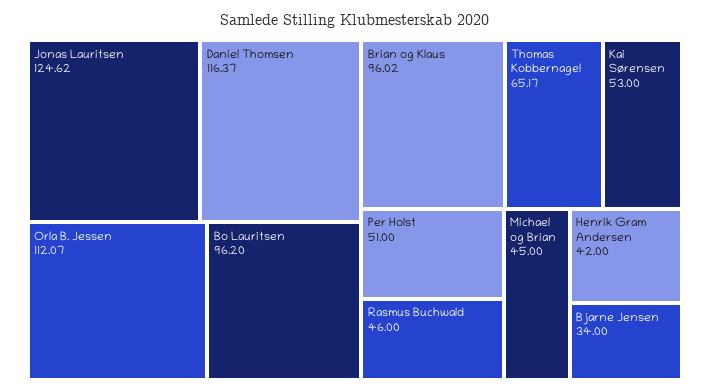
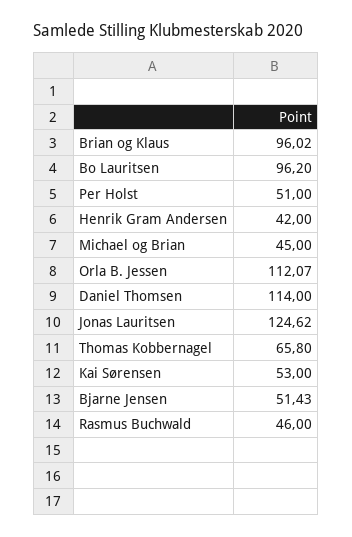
Daniel Thomsen: 116.37 -> 114
Thomas Kobbernagel: 65.17 -> 65.8
Bjarne Jensen: 34 -> 51.43

